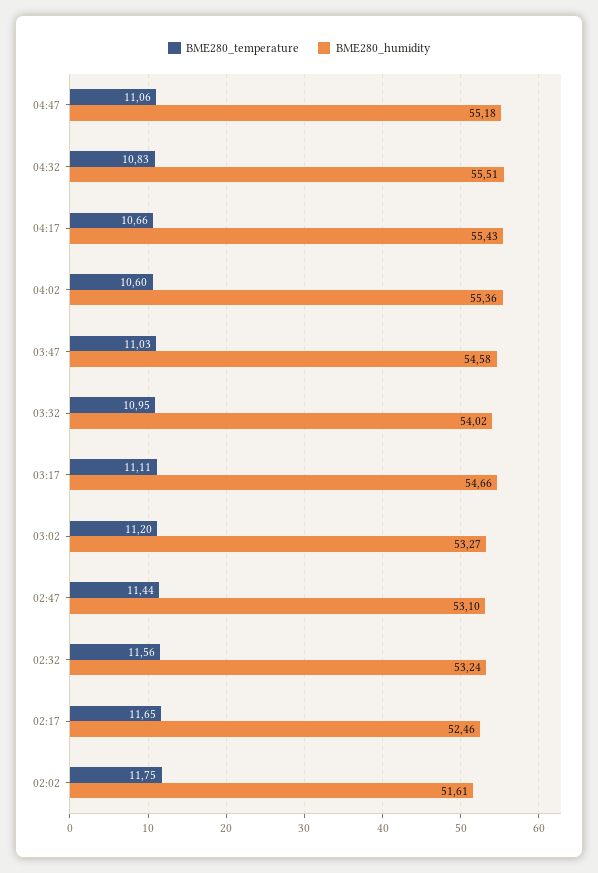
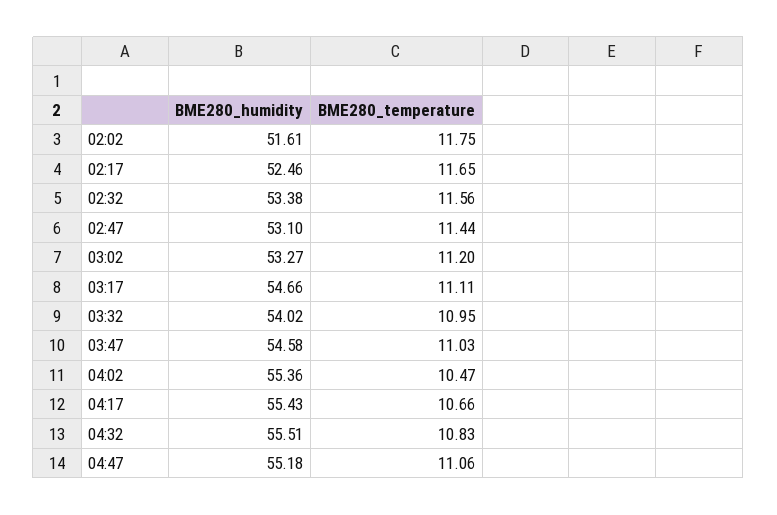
BME280_temperature, 04:02: 10.6 -> 10.47
BME280_humidity, 02:32: 53.24 -> 53.38

